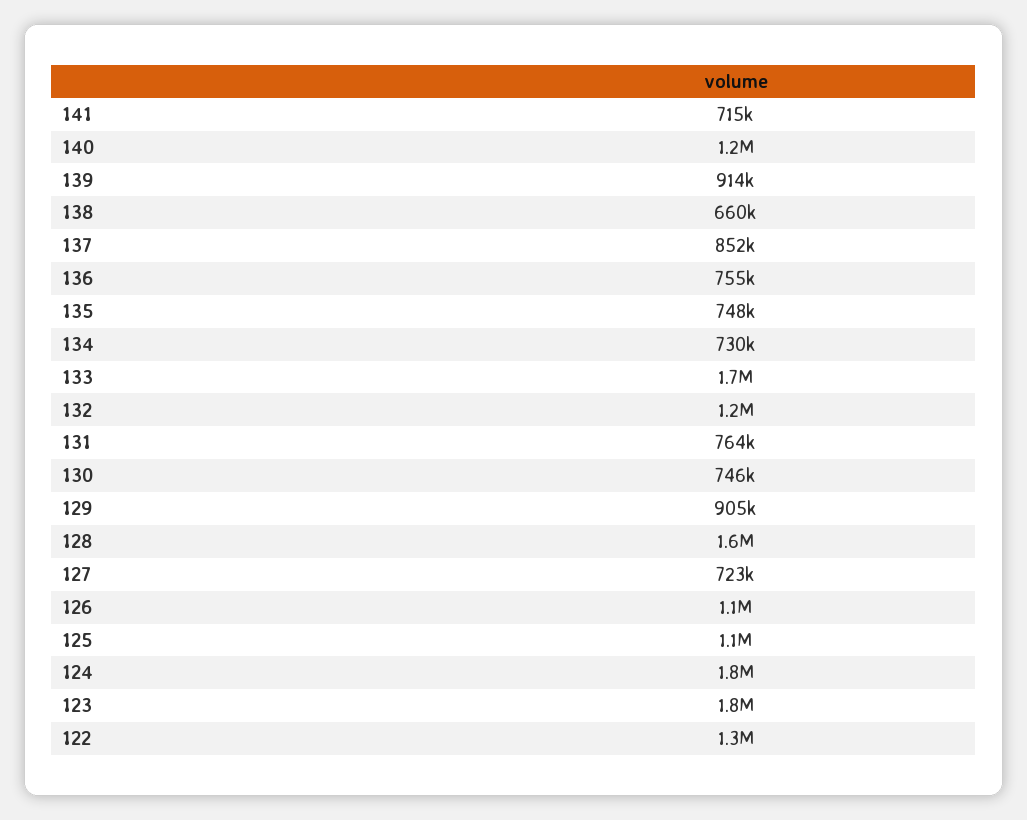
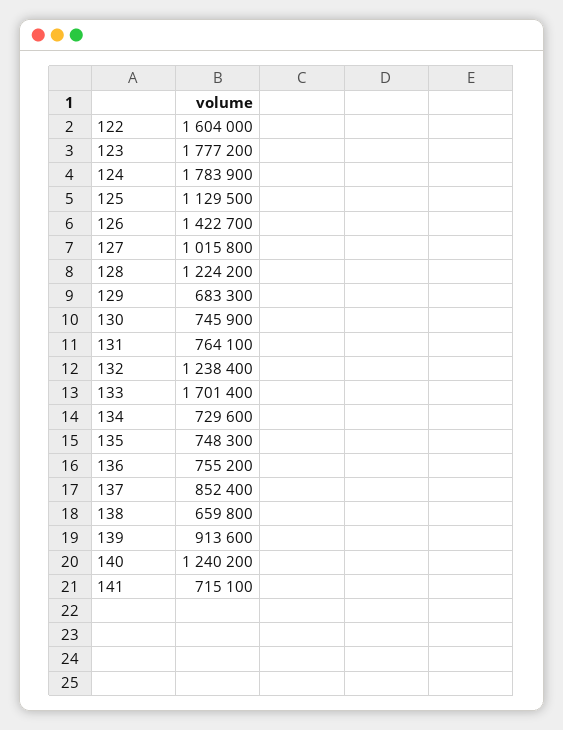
129: 905000 -> 683300
128: 1600000 -> 1224200
127: 723000 -> 1015800
126: 1100000 -> 1422700
122: 1300000 -> 1604000

